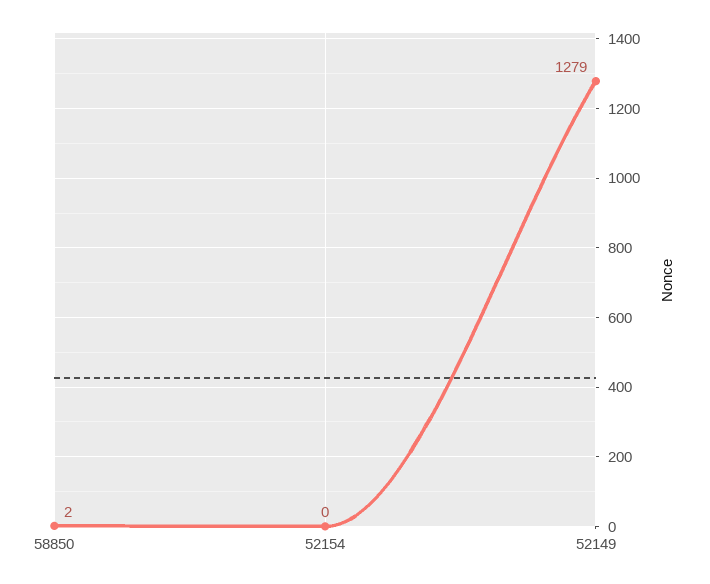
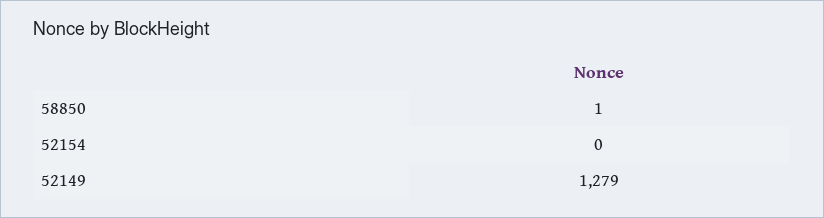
58850: 2 -> 1

